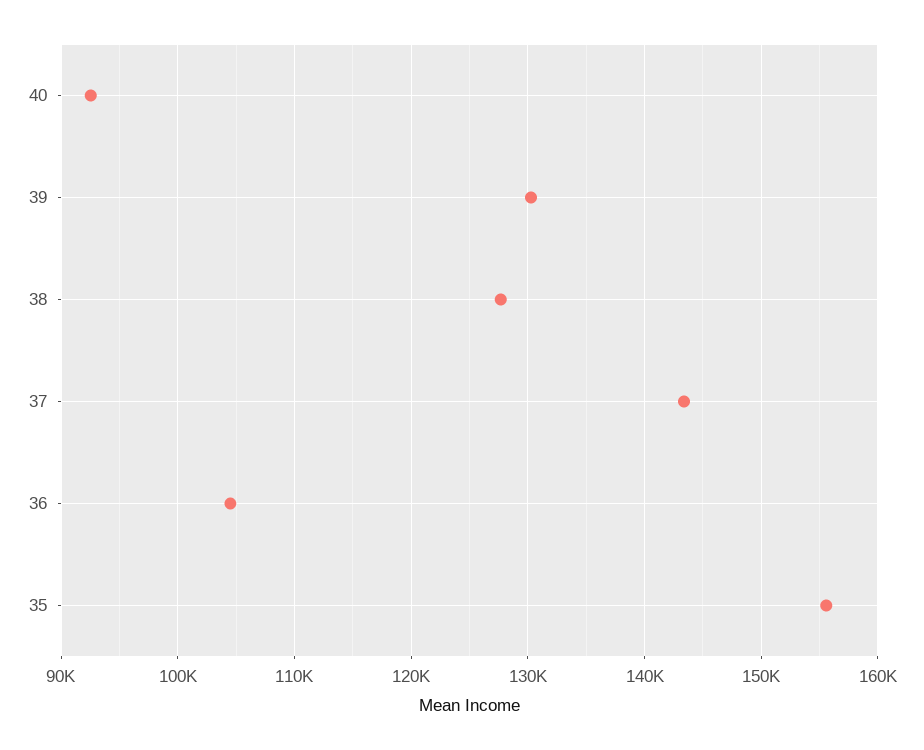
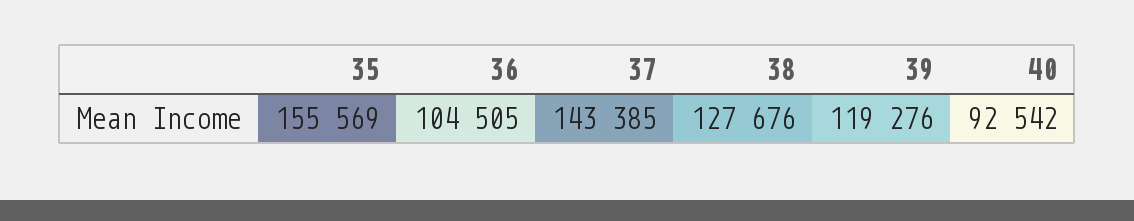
39: 130000 -> 119276

